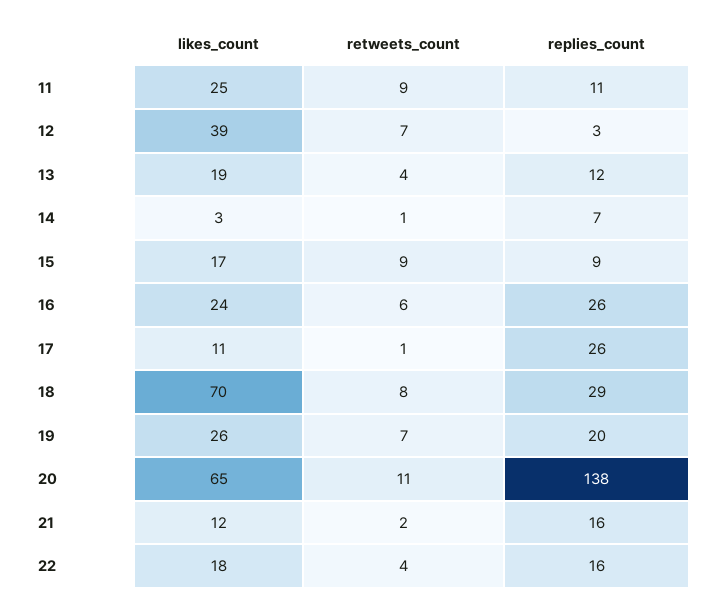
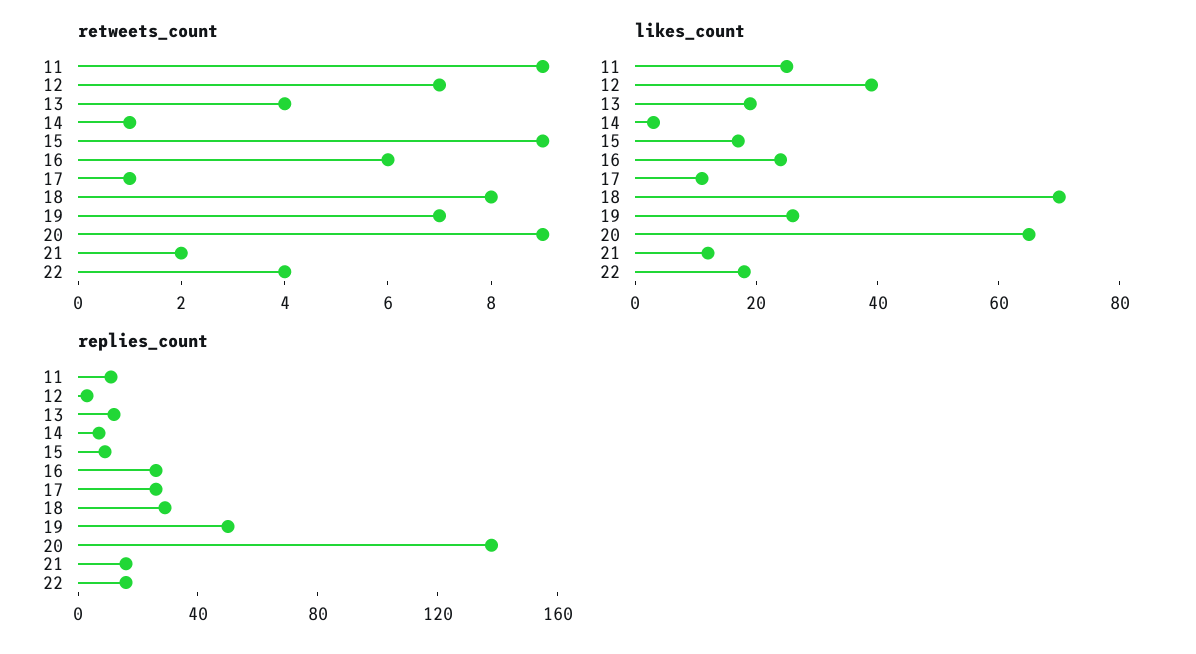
replies_count, 19: 20 -> 50
retweets_count, 20: 11 -> 9

